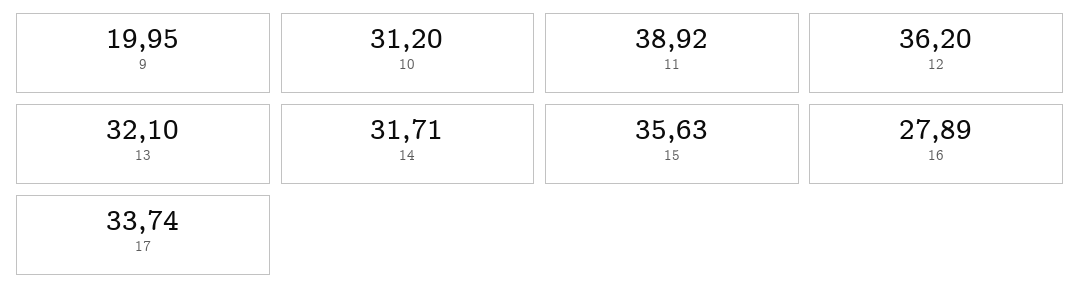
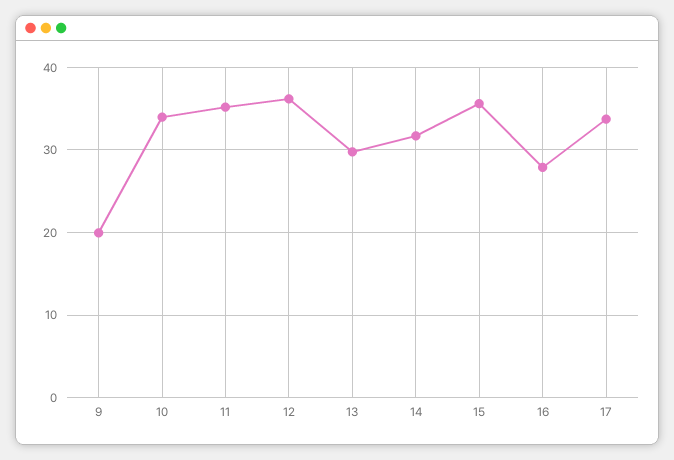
10: 31.2 -> 34
11: 38.92 -> 35
13: 32.1 -> 30

